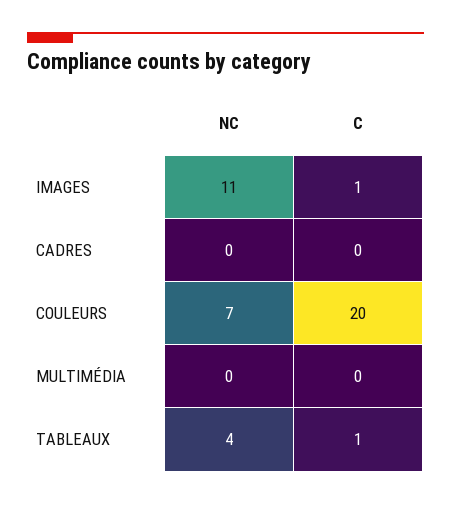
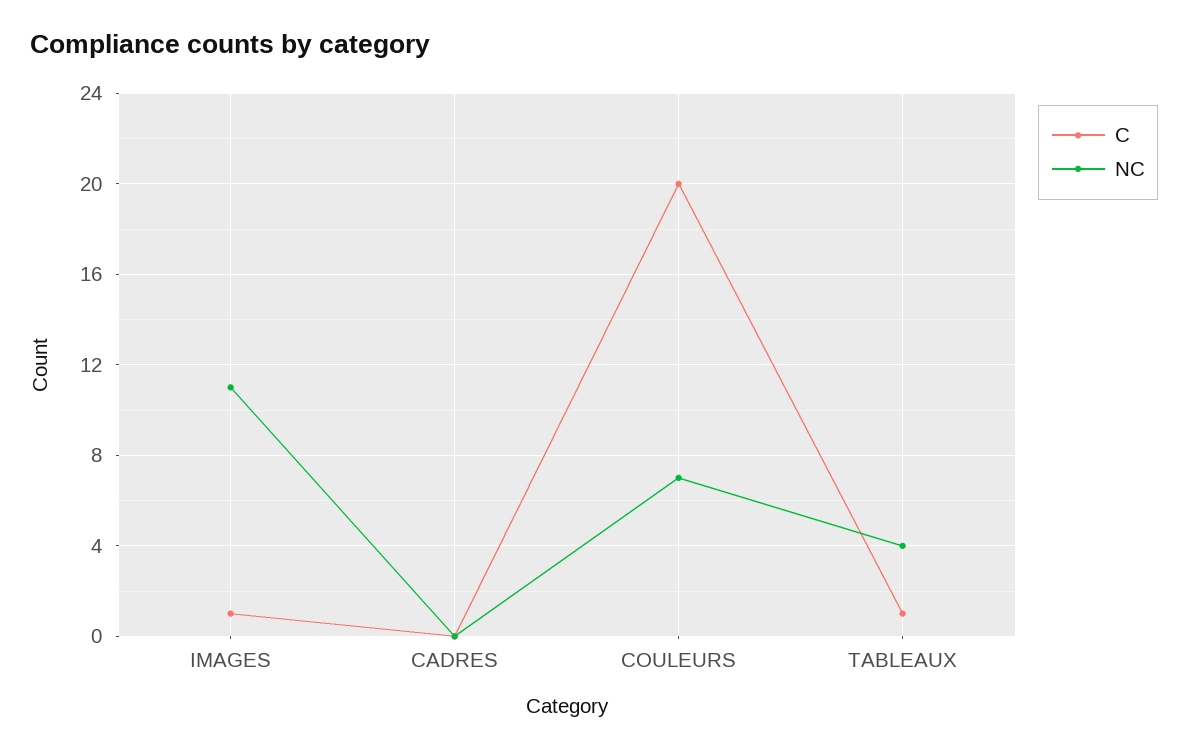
NC, MULTIMÉDIA: 0 -> none
C, MULTIMÉDIA: 0 -> none

